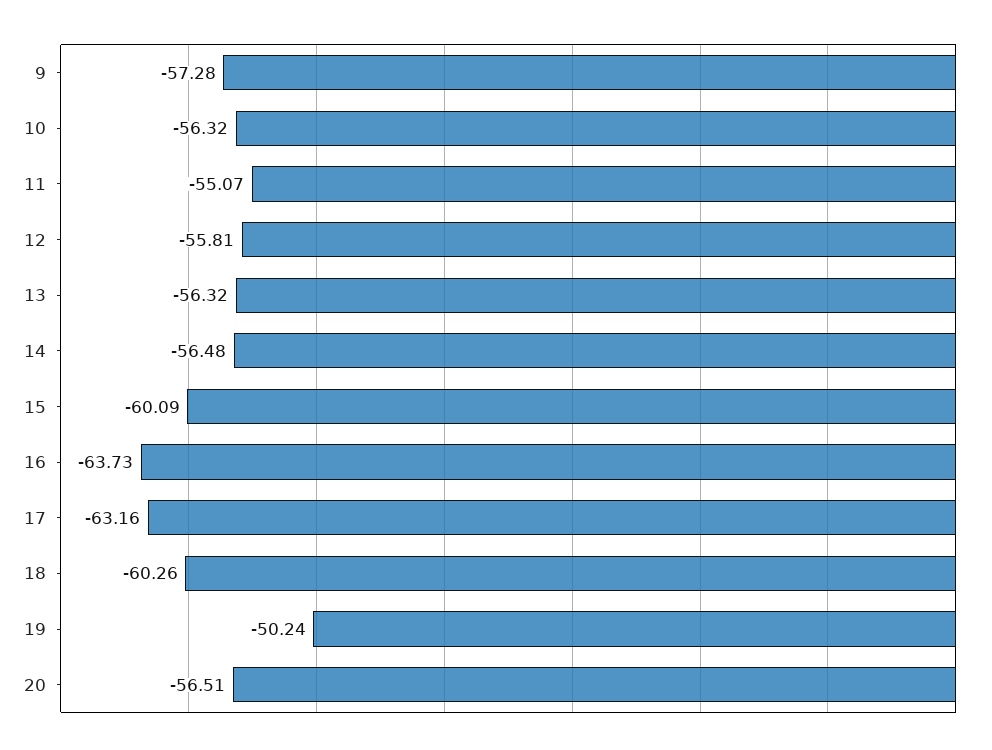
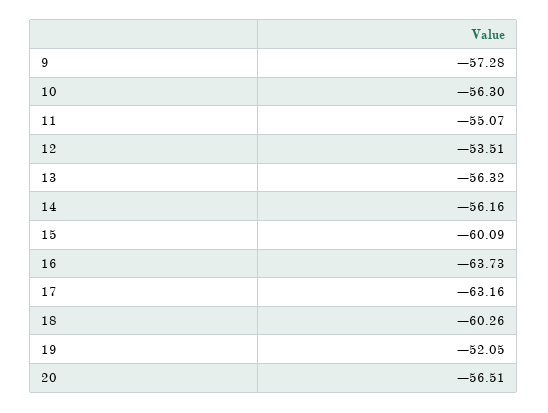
10: -56.32 -> -56.3
12: -55.81 -> -53.51
14: -56.48 -> -56.16
19: -50.24 -> -52.05

